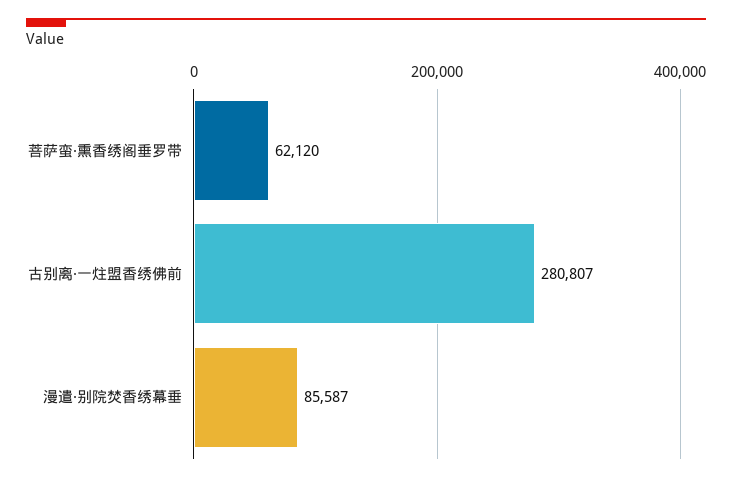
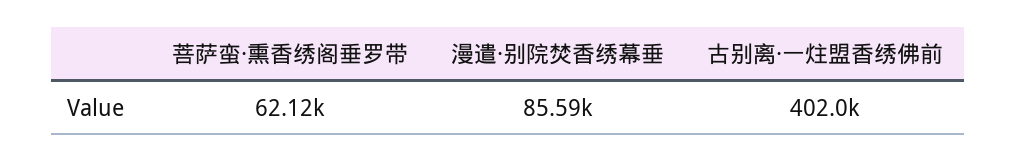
古别离·一炷盟香绣佛前: 280807 -> 402000

